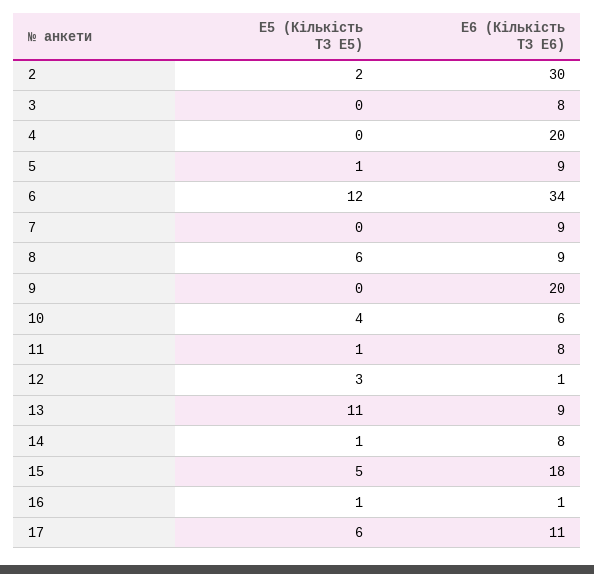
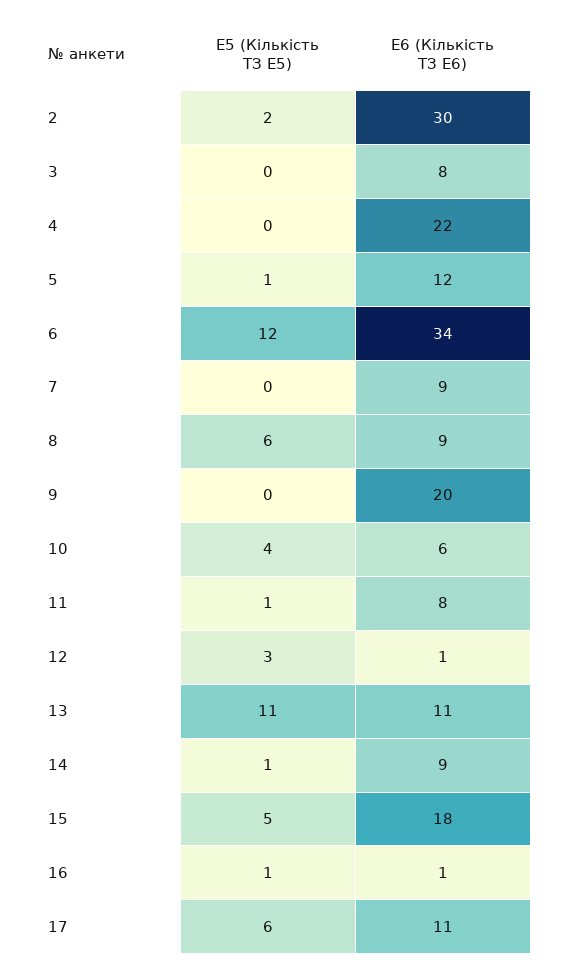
E6 (Кількість ТЗ E6), 4: 20 -> 22
E6 (Кількість ТЗ E6), 5: 9 -> 12
E6 (Кількість ТЗ E6), 13: 9 -> 11
E6 (Кількість ТЗ E6), 14: 8 -> 9

